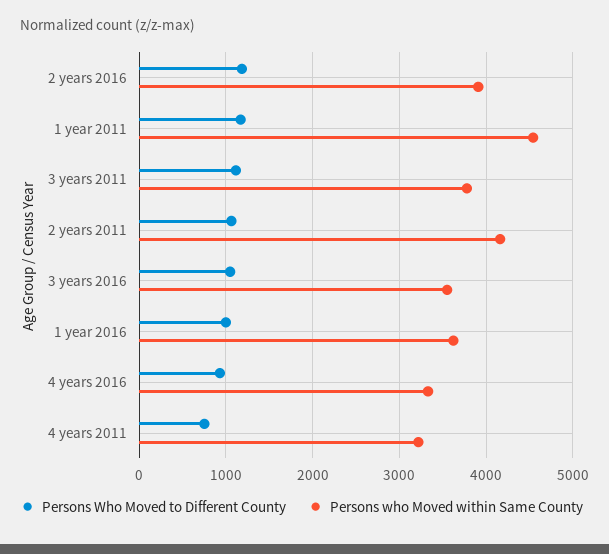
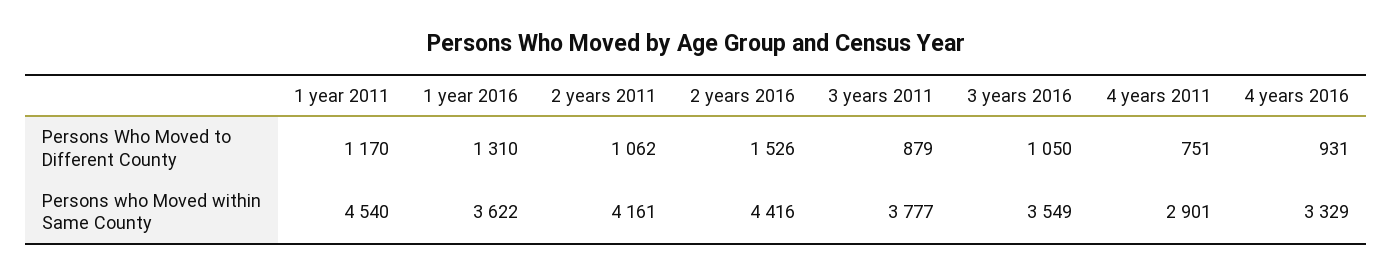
Persons Who Moved to Different County, 2 years 2016: 1200 -> 1526
Persons who Moved within Same County, 2 years 2016: 3900 -> 4416
Persons Who Moved to Different County, 3 years 2011: 1100 -> 879
Persons Who Moved to Different County, 1 year 2016: 1000 -> 1310
Persons who Moved within Same County, 4 years 2011: 3200 -> 2901

